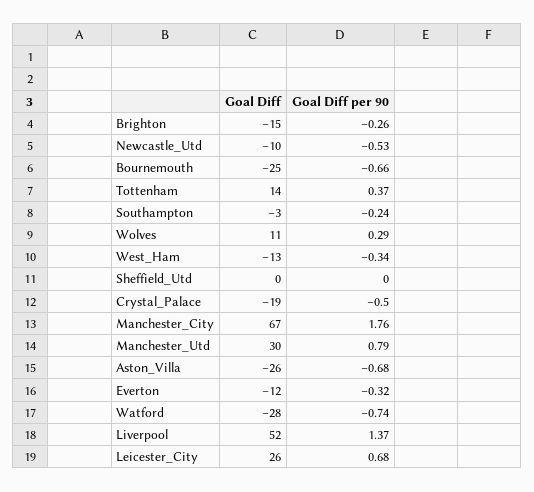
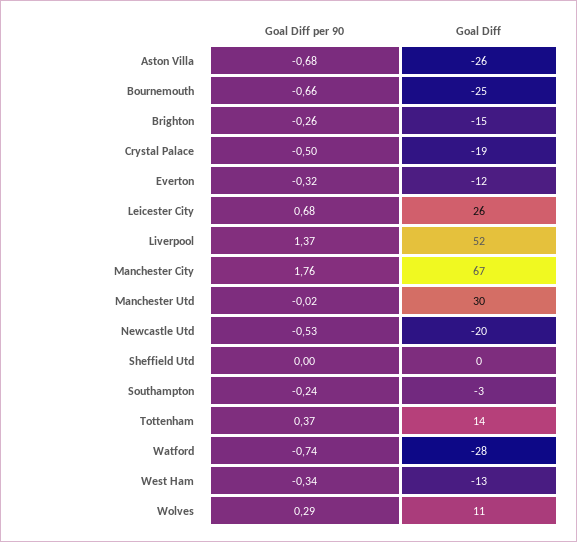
Goal Diff, Newcastle_Utd: -10 -> -20
Goal Diff per 90, Manchester_Utd: 0.79 -> -0.02

